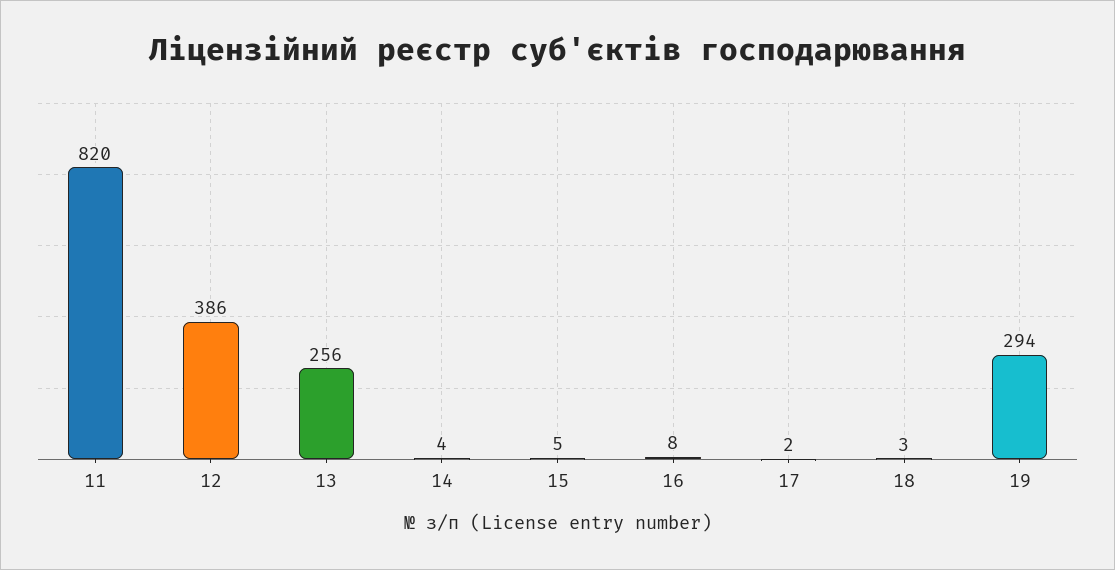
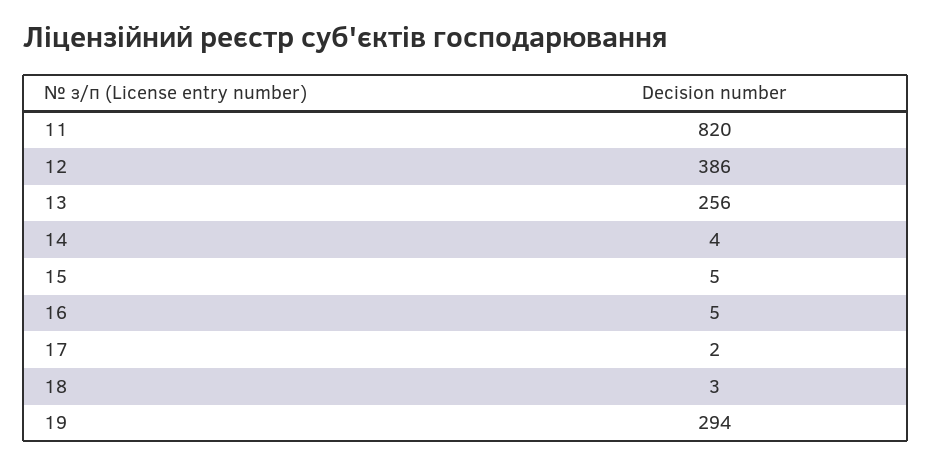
16: 8 -> 5

